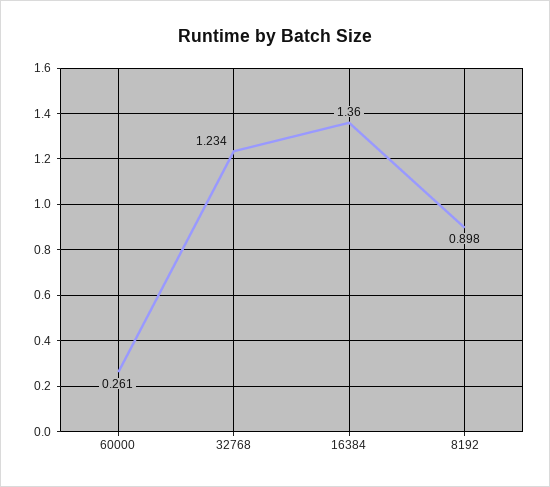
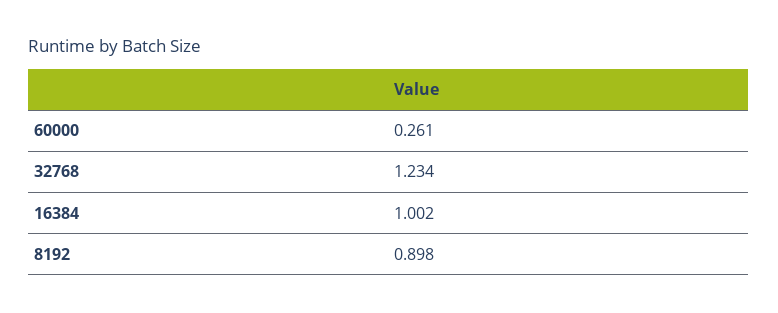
16384: 1.36 -> 1.002

